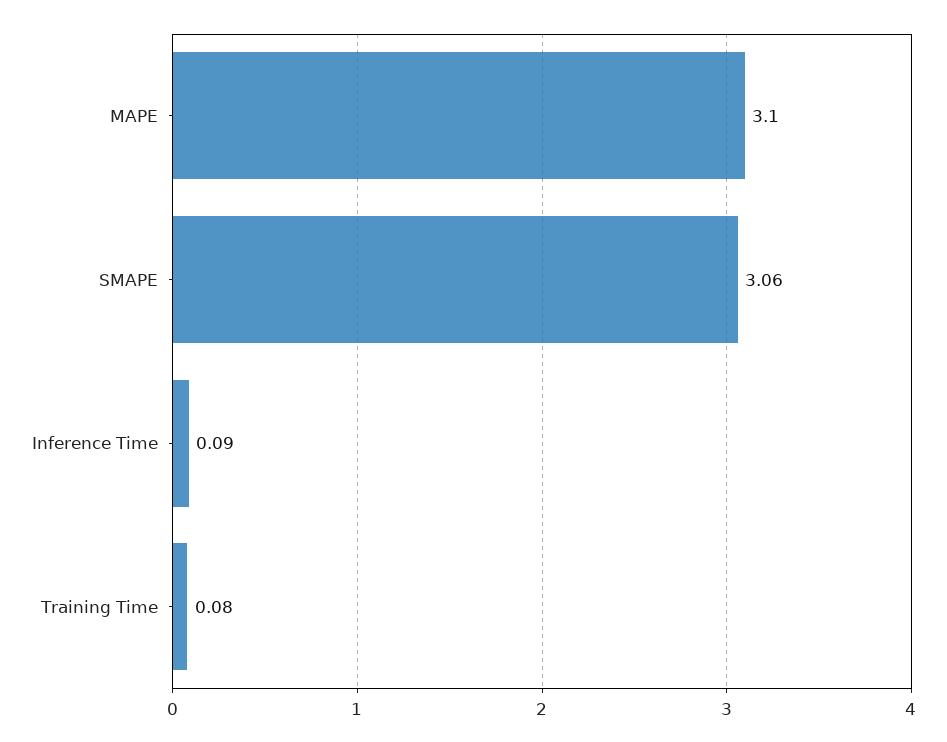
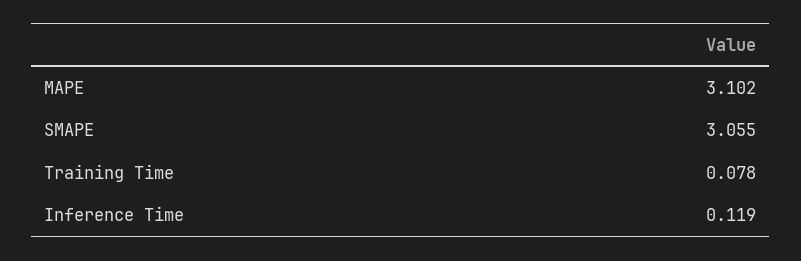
Inference Time: 0.09 -> 0.119

